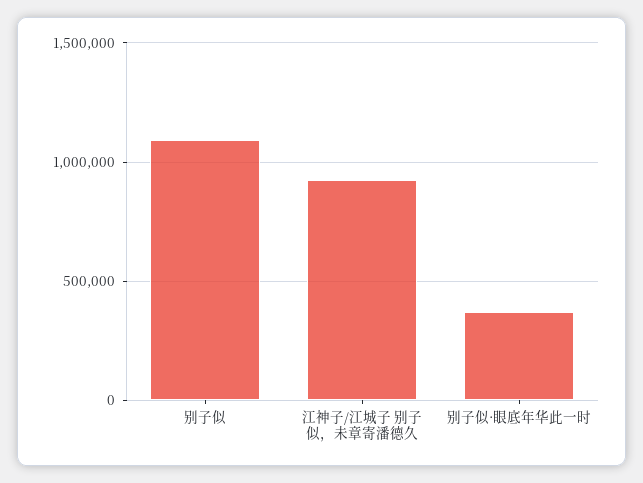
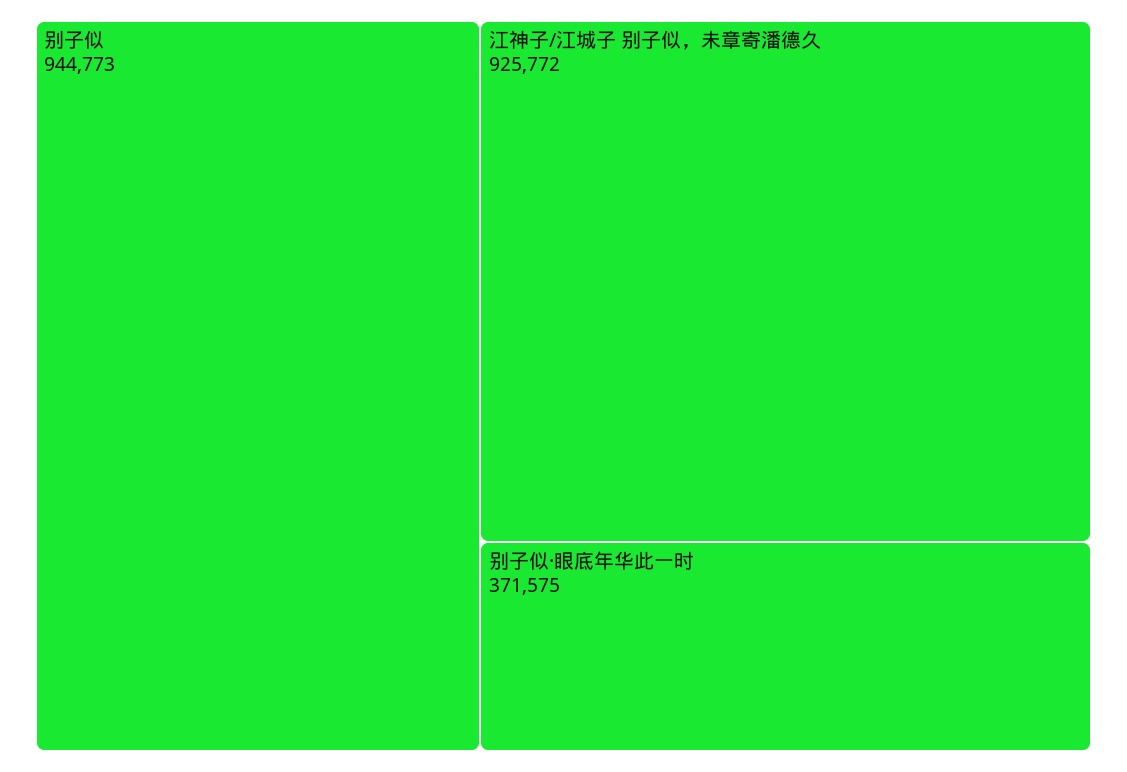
别子似: 1100000 -> 944773

